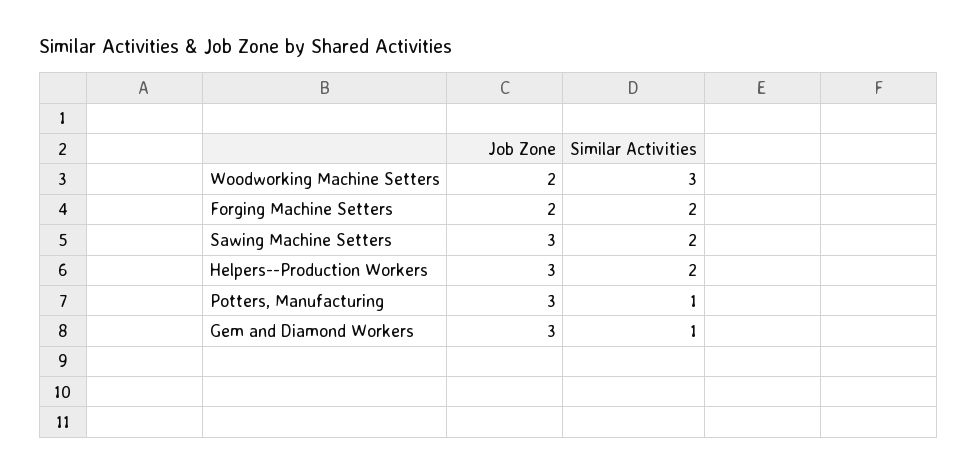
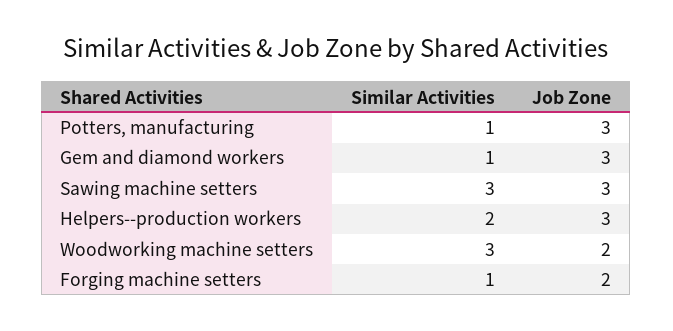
Similar Activities, Forging Machine Setters: 2 -> 1
Similar Activities, Sawing Machine Setters: 2 -> 3

